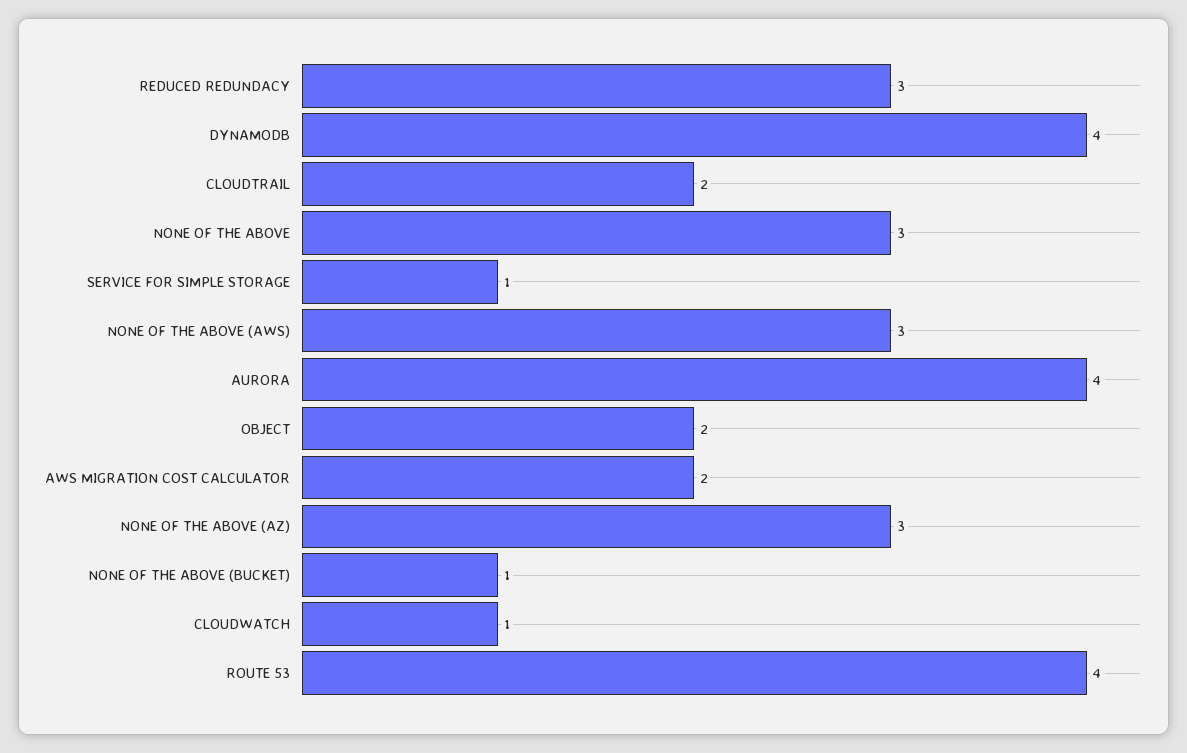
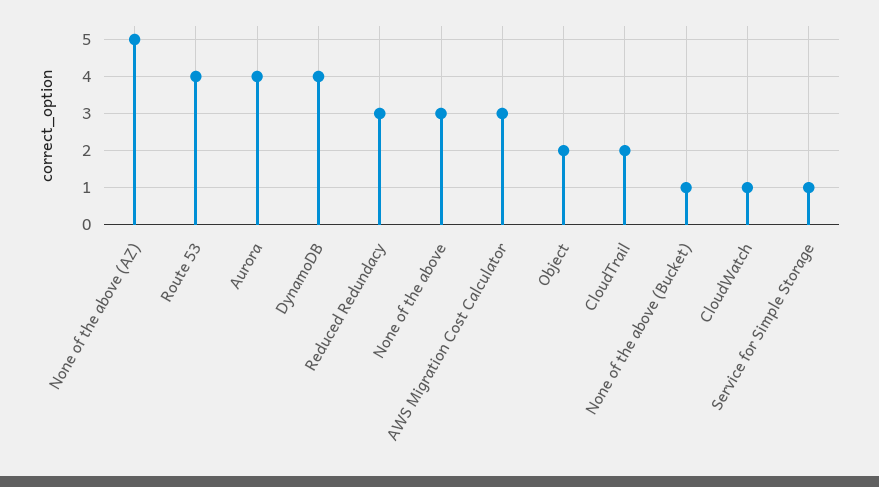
NONE OF THE ABOVE (AWS): 3 -> none
AWS MIGRATION COST CALCULATOR: 2 -> 3
NONE OF THE ABOVE (AZ): 3 -> 5

